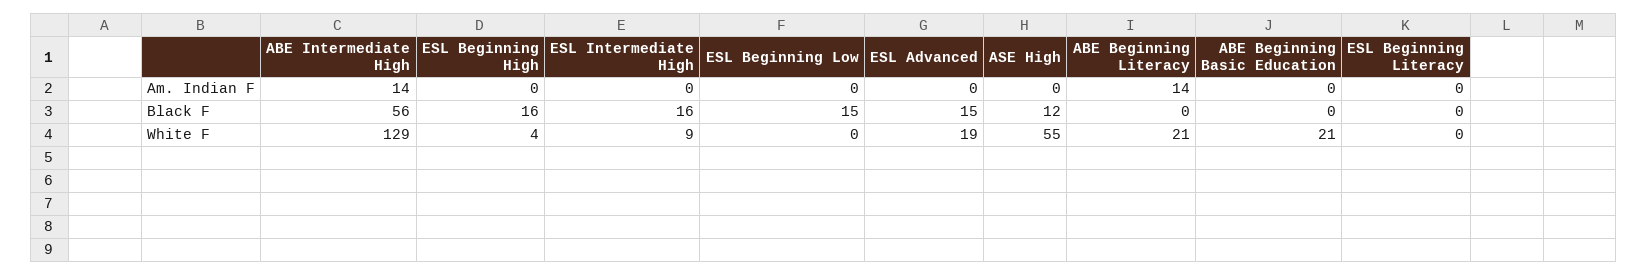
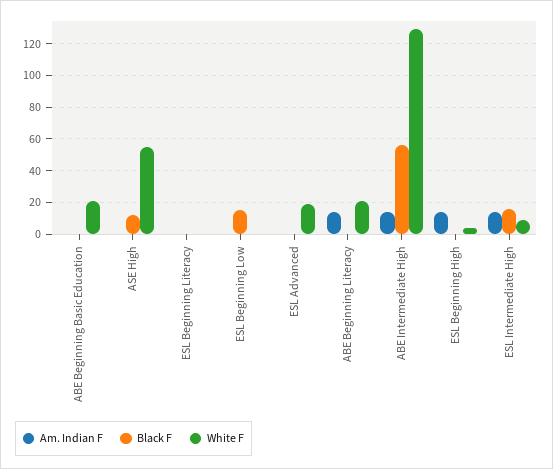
Am. Indian F, ESL Beginning High: 0 -> 15
Am. Indian F, ESL Intermediate High: 0 -> 15
Black F, ESL Beginning High: 16 -> 0
Black F, ESL Advanced: 15 -> 0

